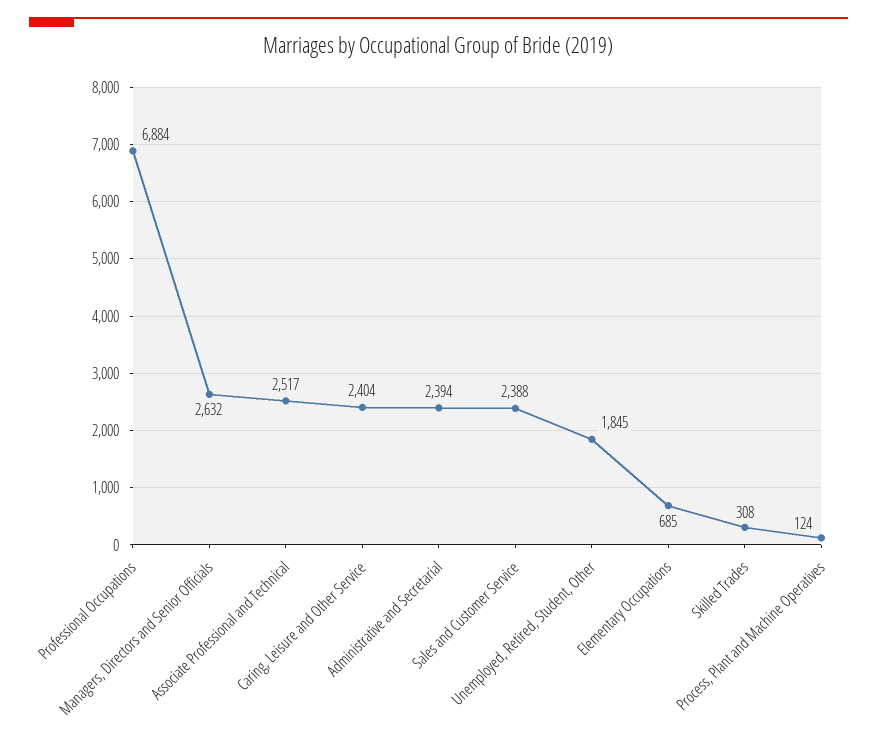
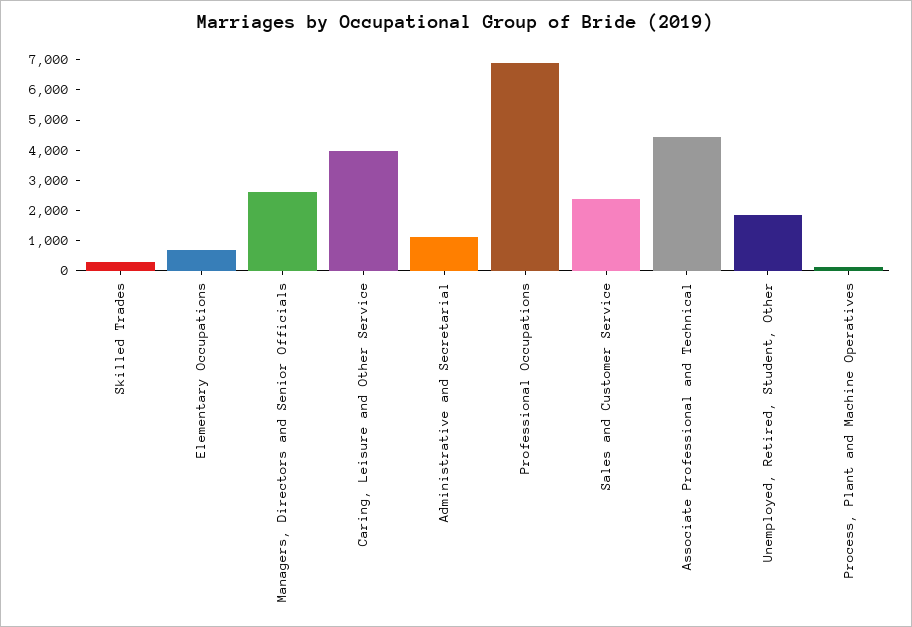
Associate Professional and Technical: 2517 -> 4500
Caring, Leisure and Other Service: 2404 -> 4000
Administrative and Secretarial: 2394 -> 1000

